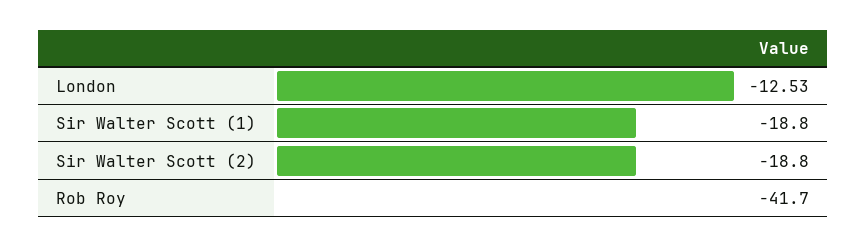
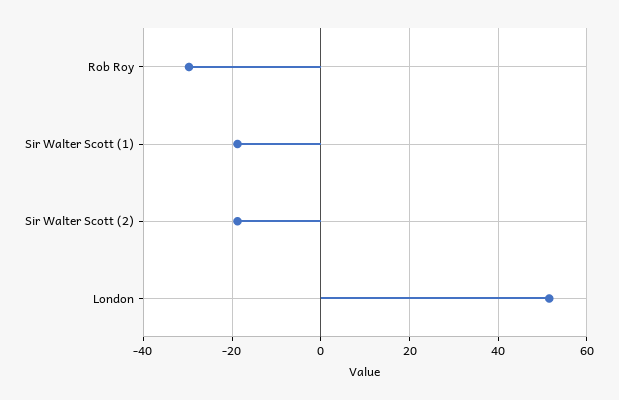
London: -12.53 -> 52
Rob Roy: -41.7 -> -30

